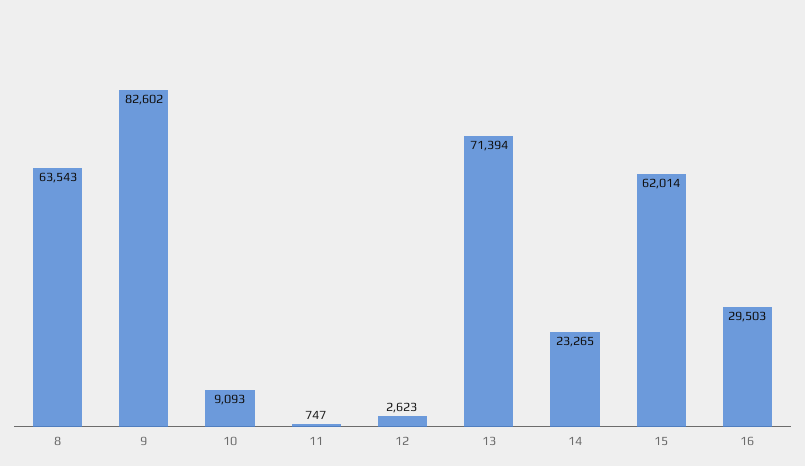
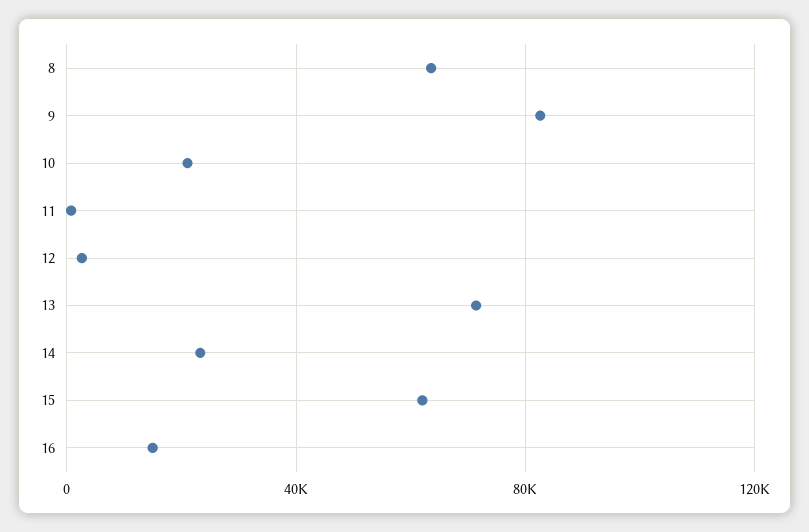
10: 9093 -> 20000
16: 29503 -> 15000

